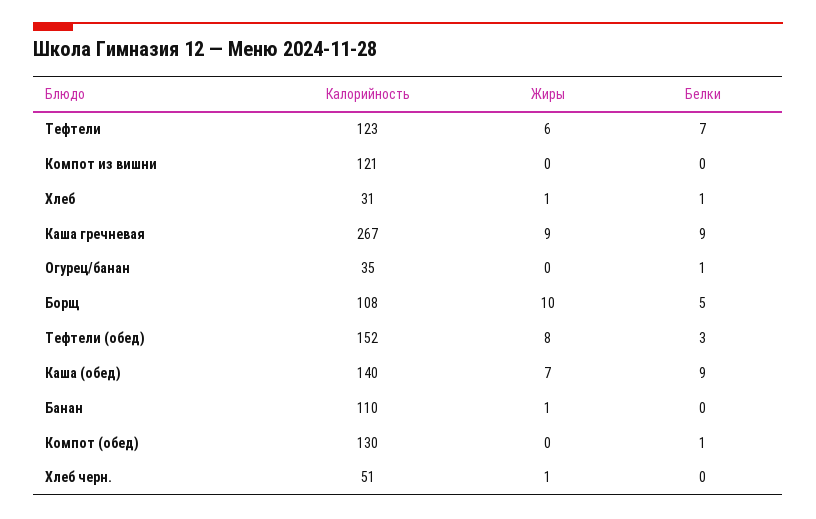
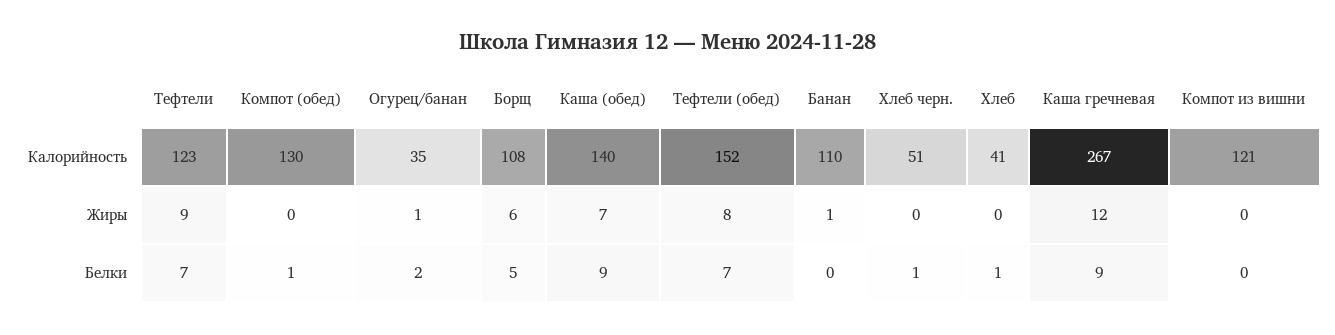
Жиры, Тефтели: 6 -> 9
Калорийность, Хлеб: 31 -> 41
Жиры, Хлеб: 1 -> 0
Жиры, Каша гречневая: 9 -> 12
Жиры, Огурец/банан: 0 -> 1
Белки, Огурец/банан: 1 -> 2
Жиры, Борщ: 10 -> 6
Белки, Тефтели (обед): 3 -> 7
Жиры, Хлеб черн.: 1 -> 0
Белки, Хлеб черн.: 0 -> 1

